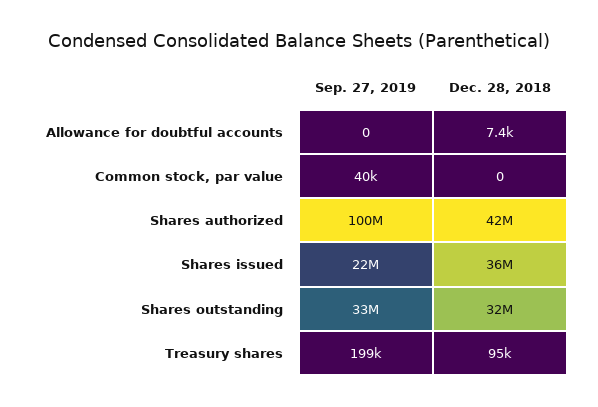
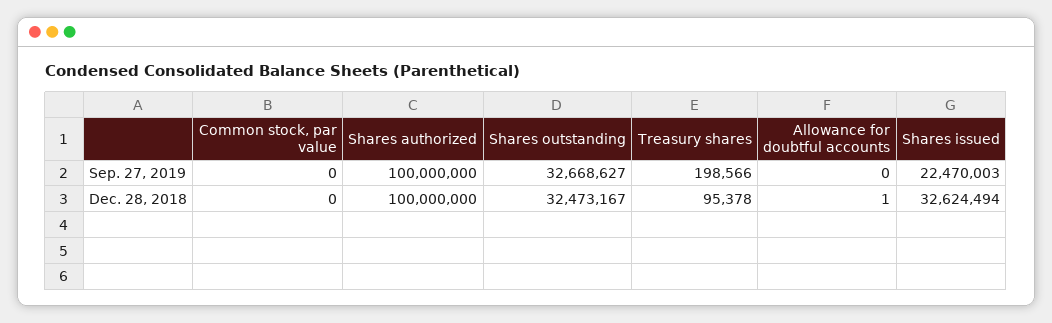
Dec. 28, 2018, Allowance for doubtful accounts: 7400 -> 1
Sep. 27, 2019, Common stock, par value: 40000 -> 0
Dec. 28, 2018, Shares authorized: 42000000 -> 100000000
Dec. 28, 2018, Shares issued: 36000000 -> 32624494

